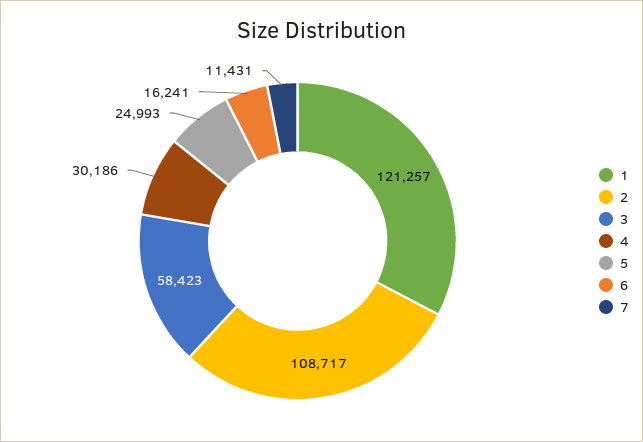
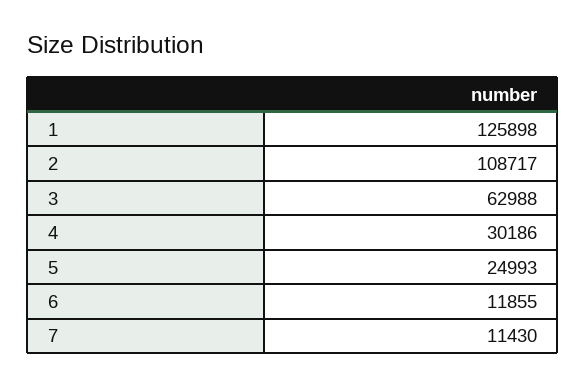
1: 121257 -> 125898
3: 58423 -> 62988
6: 16241 -> 11855
7: 11431 -> 11430

